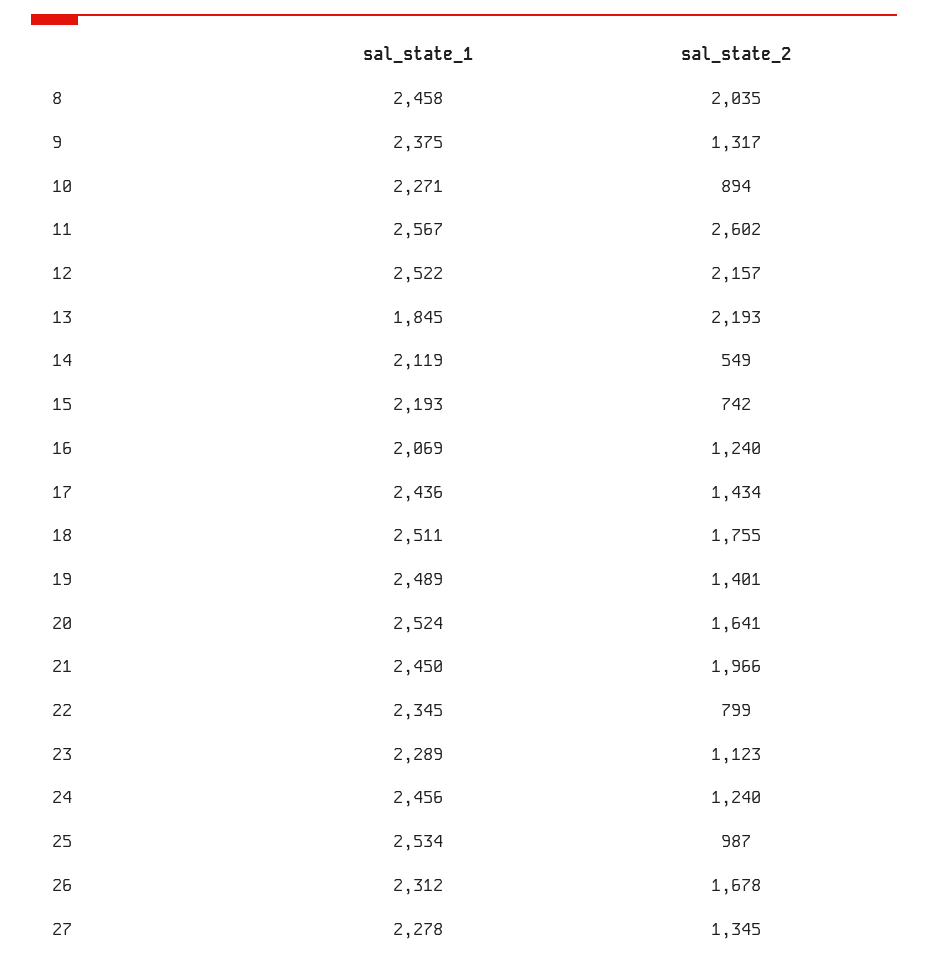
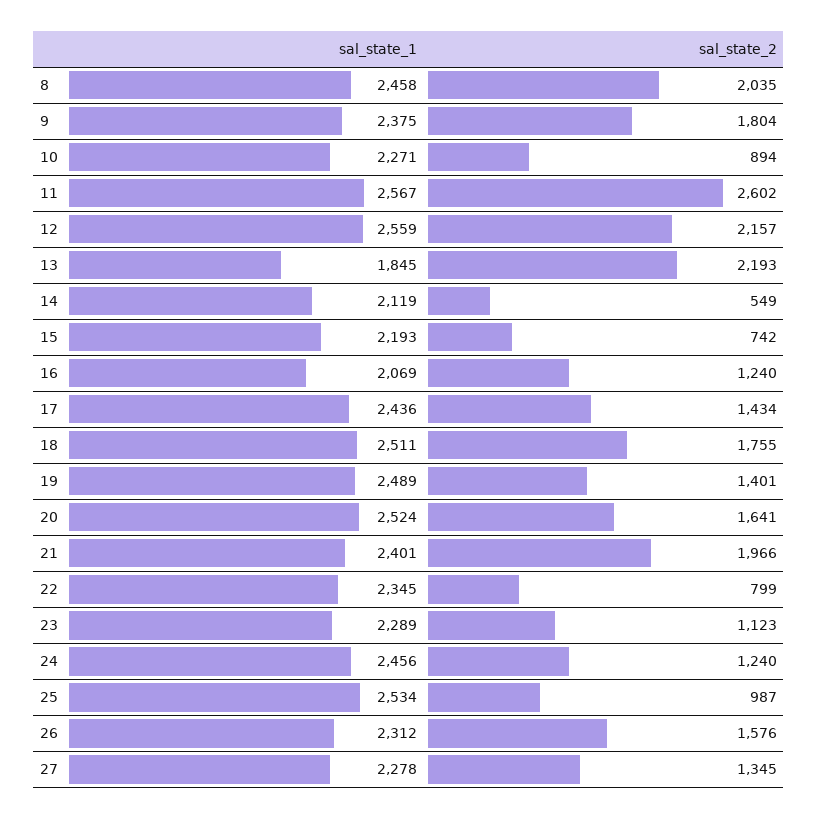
sal_state_2, 9: 1317 -> 1804
sal_state_1, 12: 2522 -> 2559
sal_state_1, 21: 2450 -> 2401
sal_state_2, 26: 1678 -> 1576

